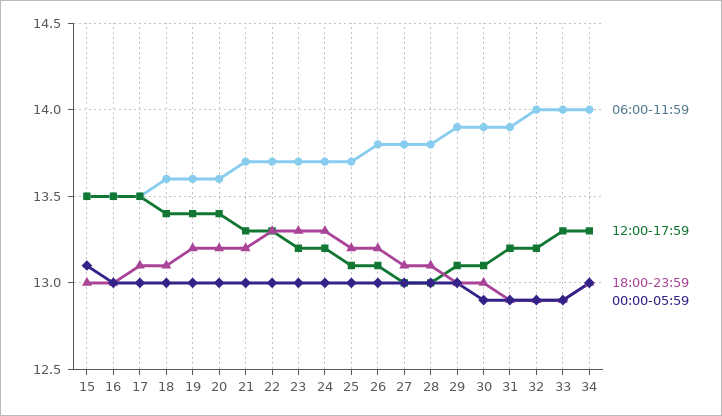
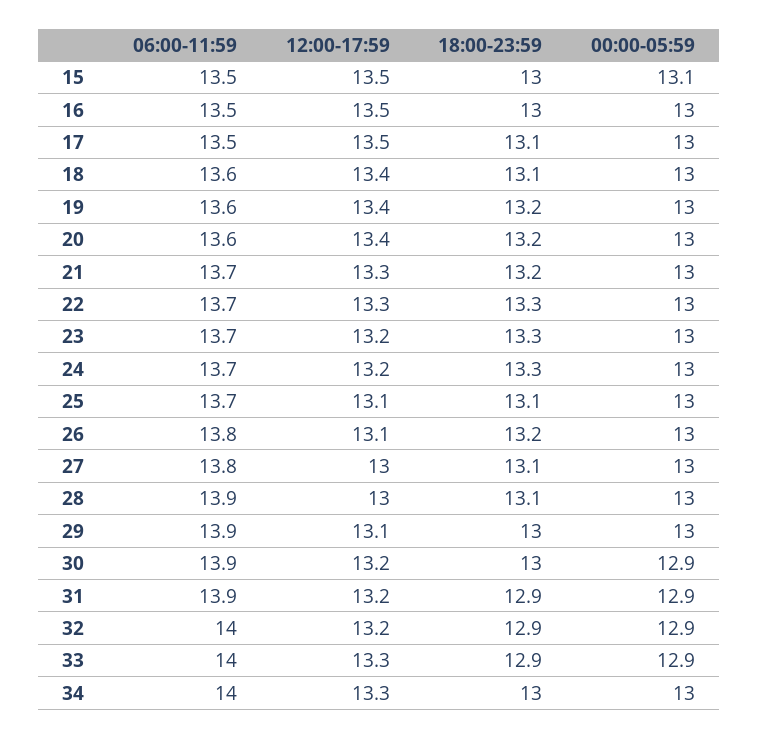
18:00-23:59, 25: 13.2 -> 13.1
06:00-11:59, 28: 13.8 -> 13.9
12:00-17:59, 30: 13.1 -> 13.2

